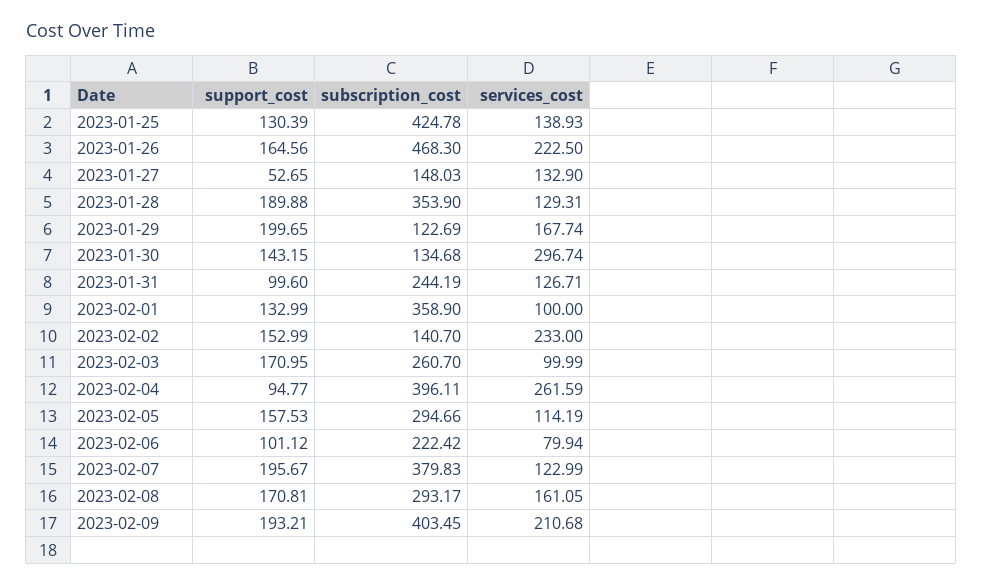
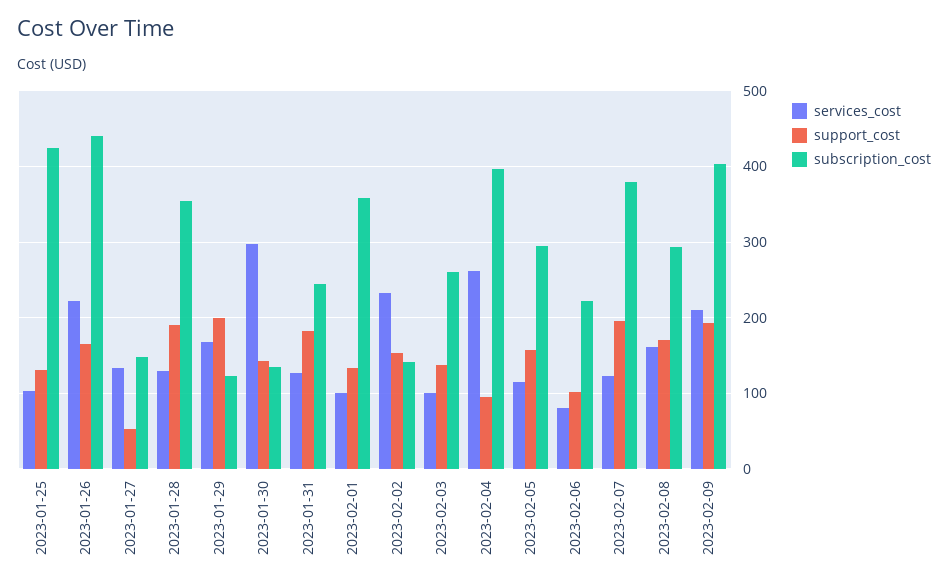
services_cost, 2023-01-25: 138.93 -> 100
subscription_cost, 2023-01-26: 468.3 -> 440
support_cost, 2023-01-31: 99.6 -> 180
support_cost, 2023-02-03: 170.95 -> 140

